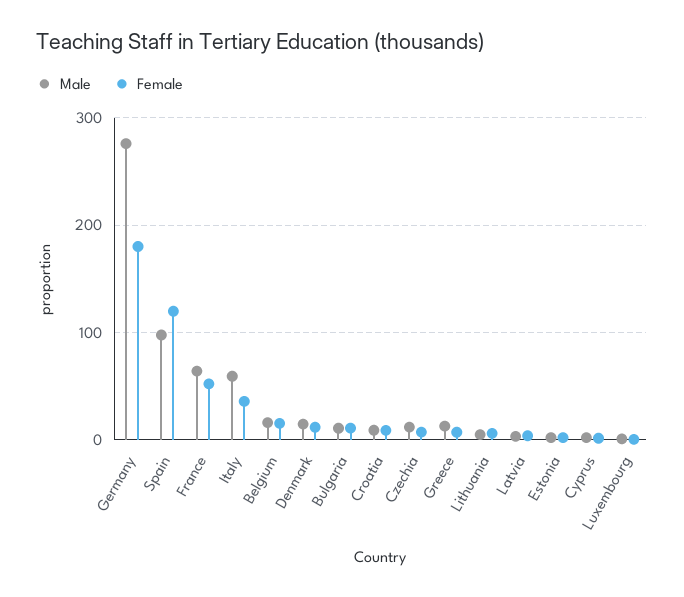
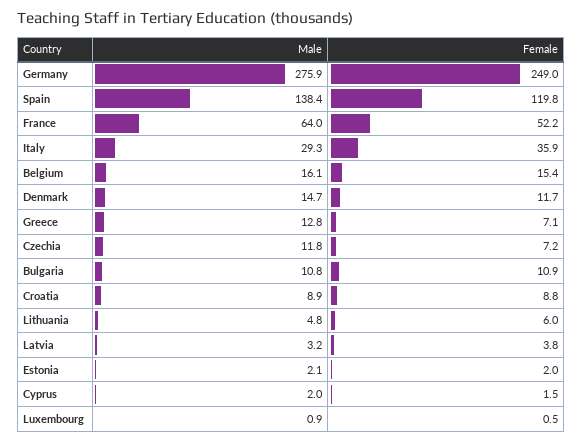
Female, Germany: 180 -> 249
Male, Spain: 100 -> 138.4
Male, Italy: 60 -> 29.3

